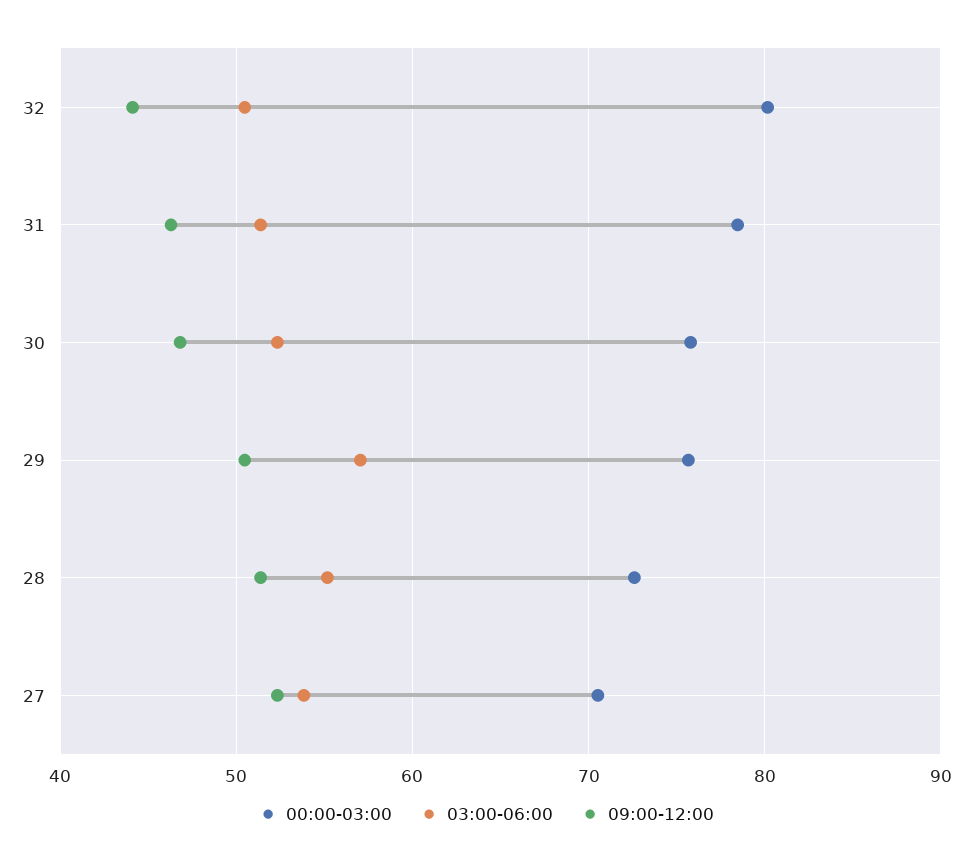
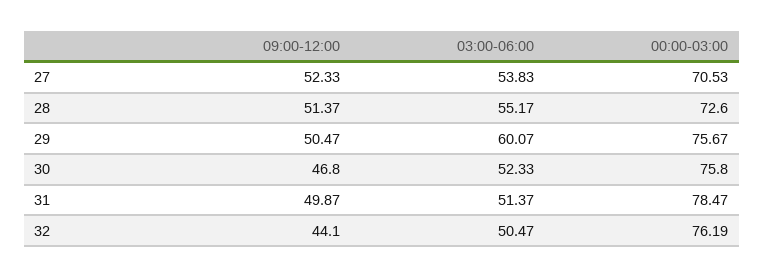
00:00-03:00, 32: 80 -> 76.19
09:00-12:00, 31: 46 -> 49.87
03:00-06:00, 29: 57 -> 60.07

